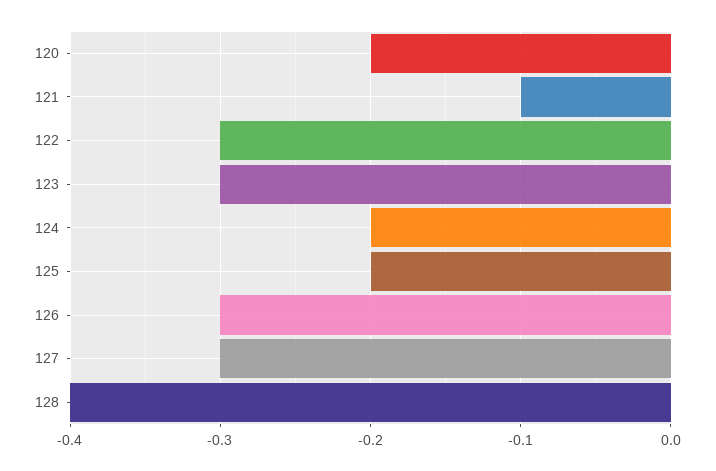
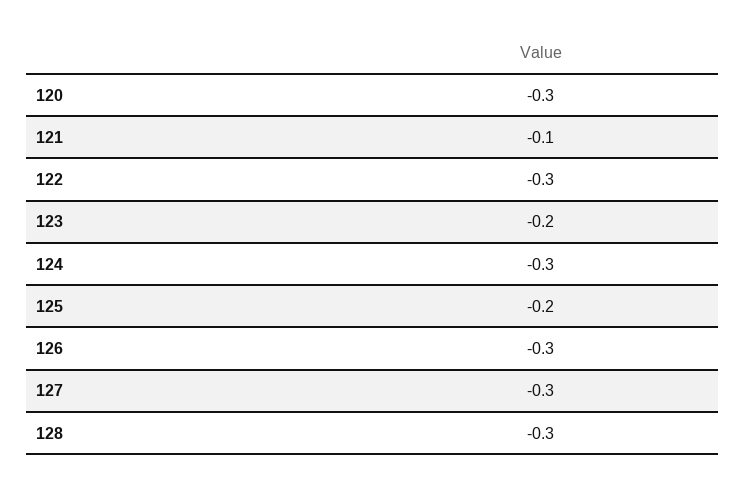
120: -0.2 -> -0.3
123: -0.3 -> -0.2
124: -0.2 -> -0.3
128: -0.4 -> -0.3

